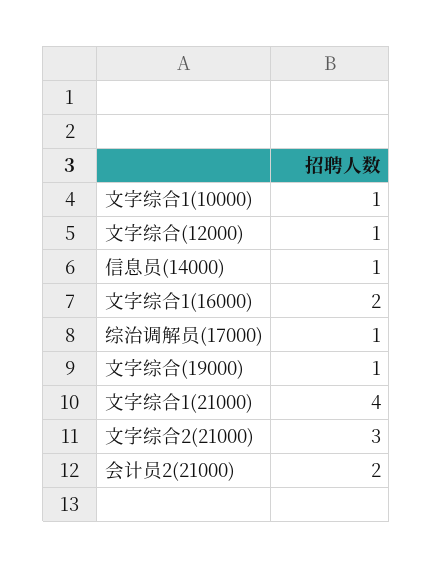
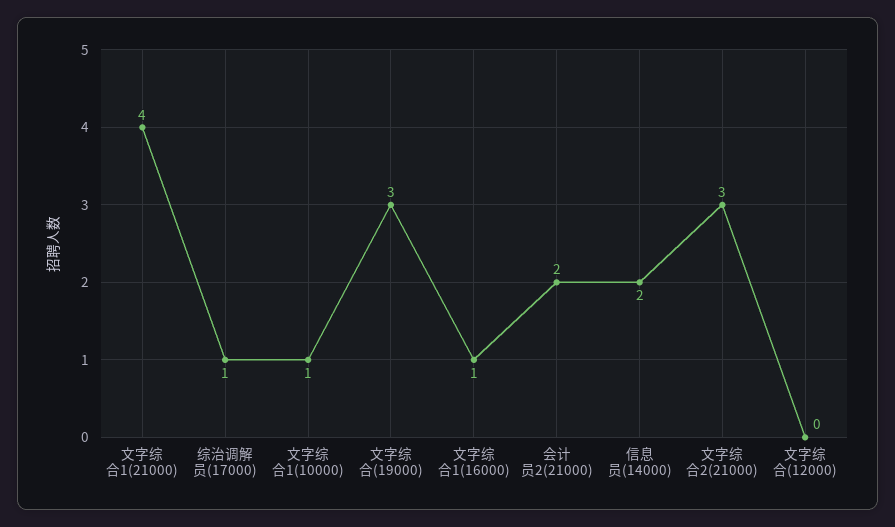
文字综合(12000): 1 -> 0
信息员(14000): 1 -> 2
文字综合1(16000): 2 -> 1
文字综合(19000): 1 -> 3

